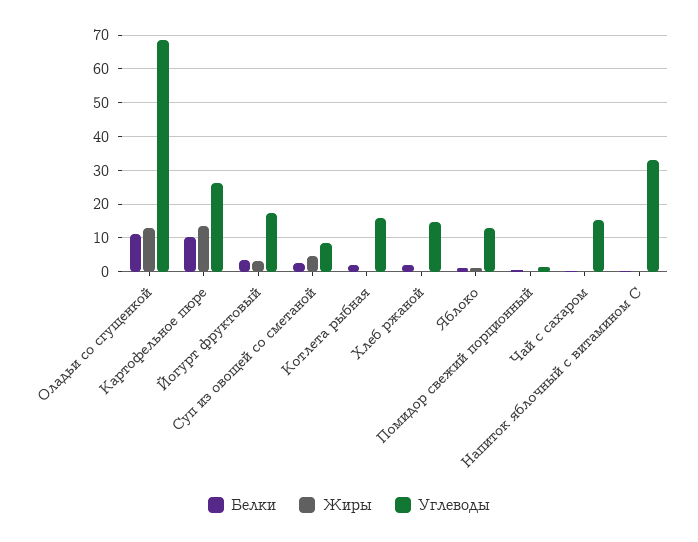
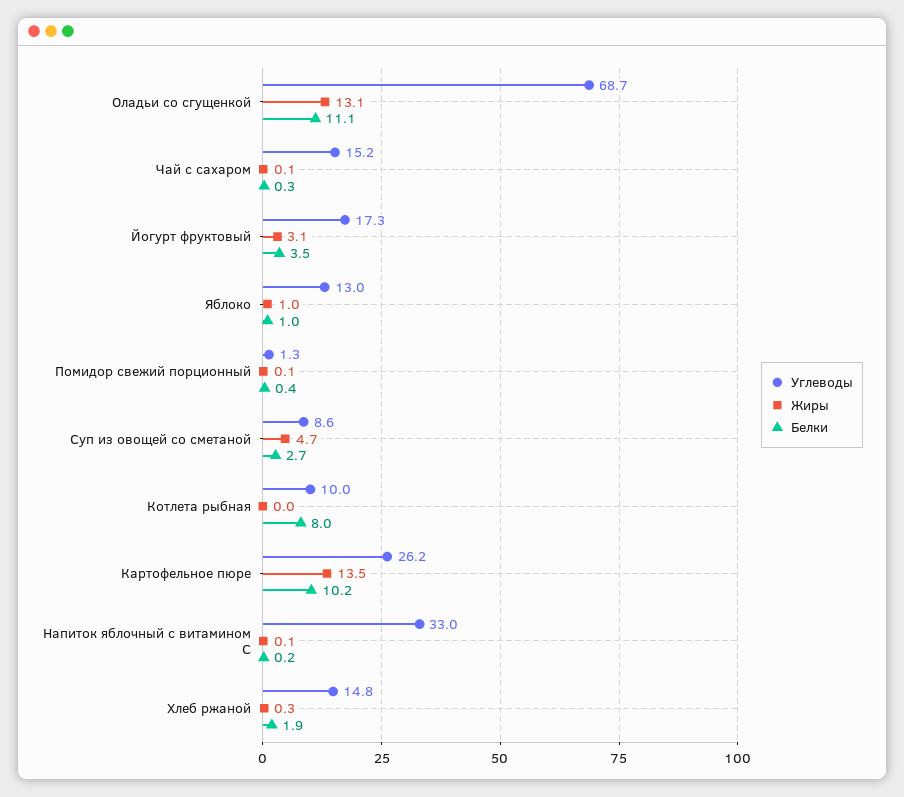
Белки, Котлета рыбная: 2 -> 8
Углеводы, Котлета рыбная: 16 -> 10

